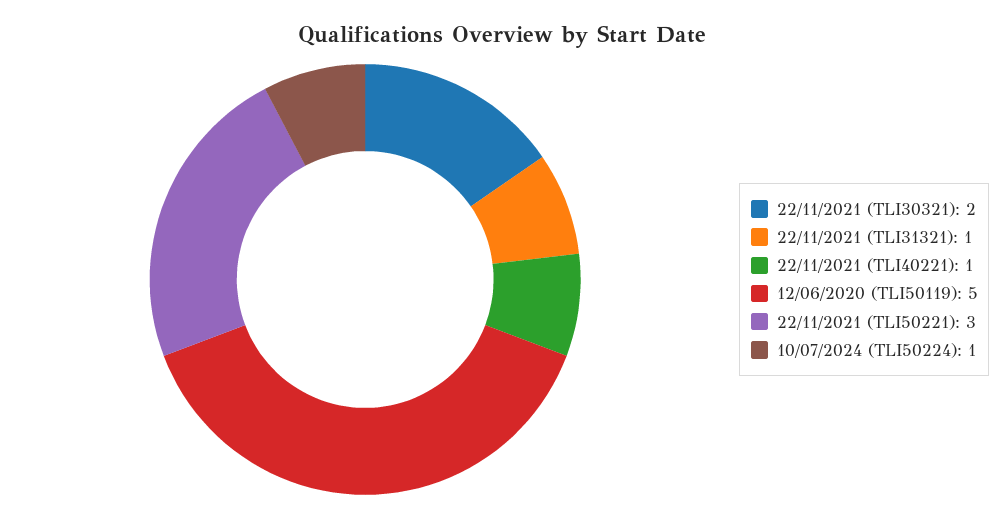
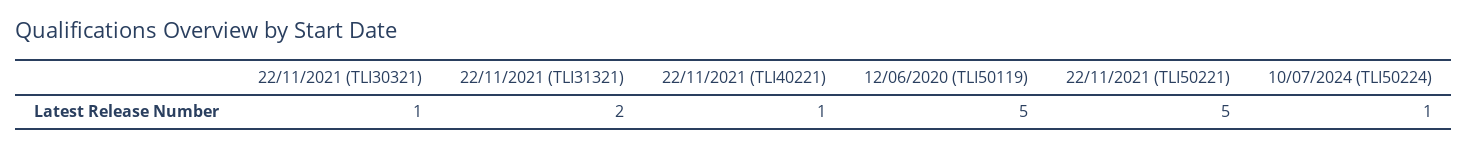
22/11/2021 (TLI30321): 2 -> 1
22/11/2021 (TLI31321): 1 -> 2
22/11/2021 (TLI50221): 3 -> 5

